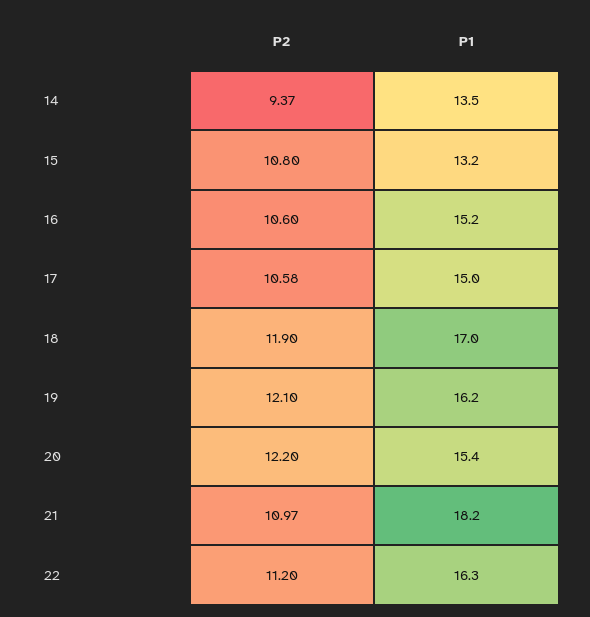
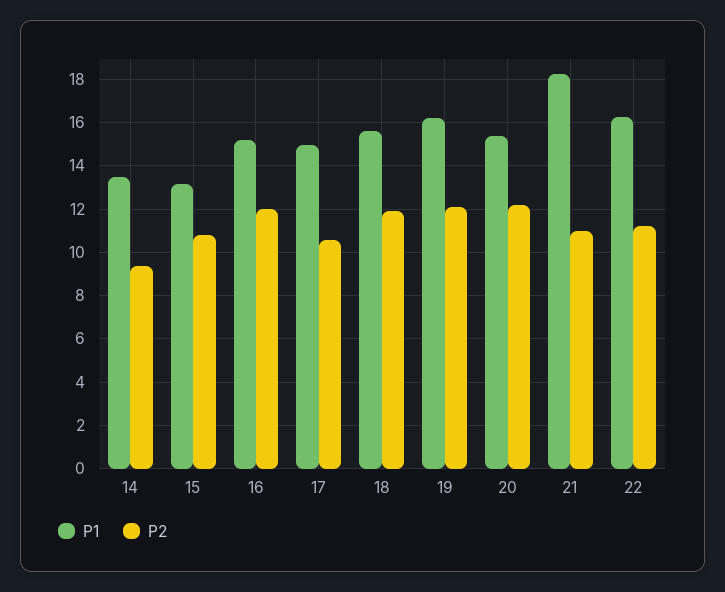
P2, 16: 10.6 -> 12
P1, 18: 17 -> 15.5

